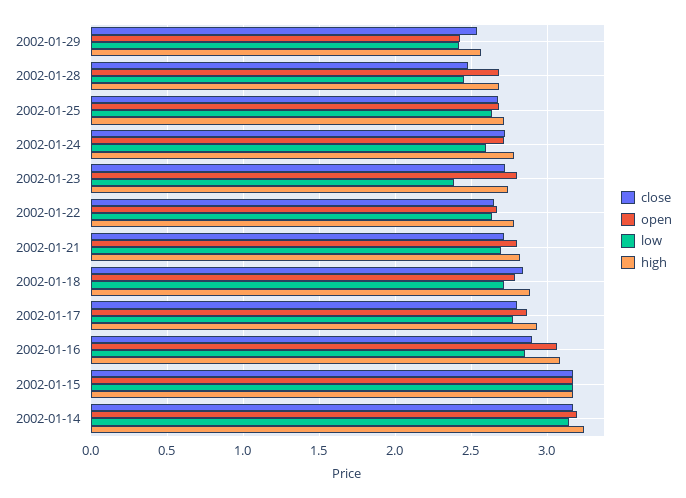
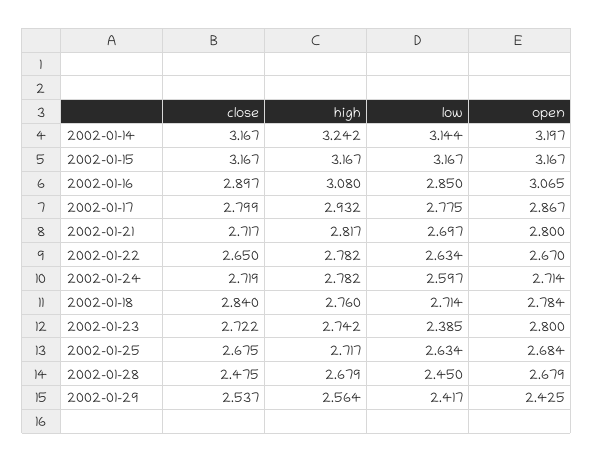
high, 2002-01-18: 2.9 -> 2.76

